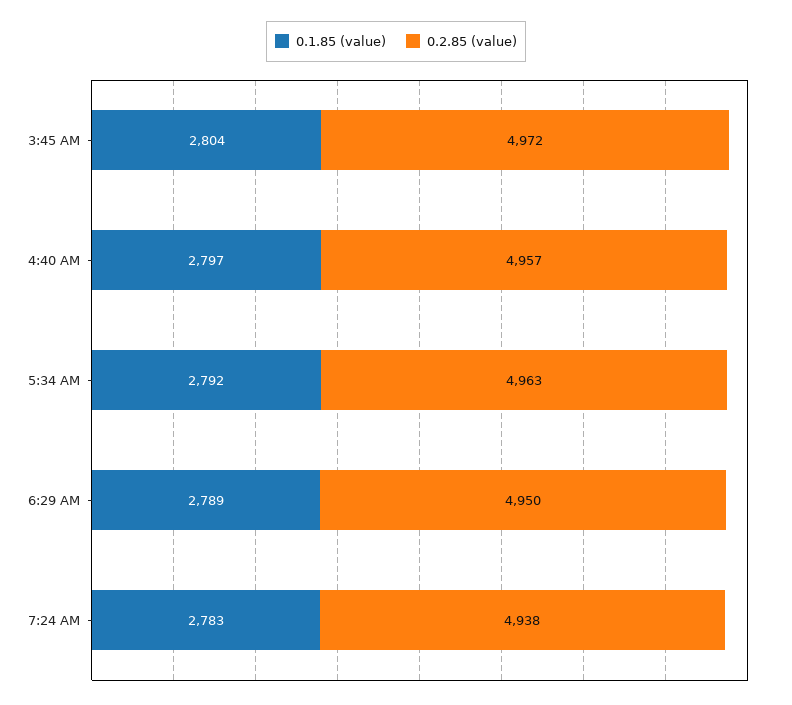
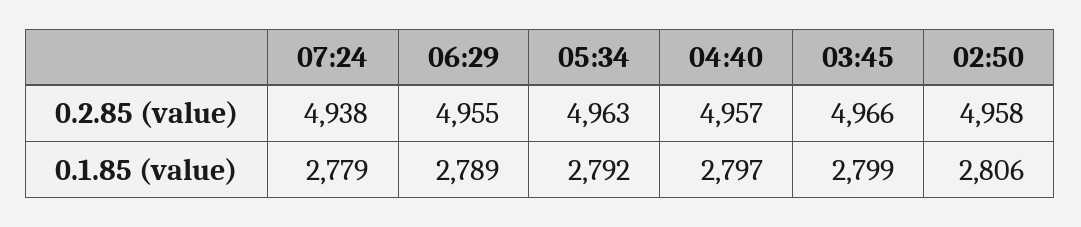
0.1.85 (value), 3:45 AM: 2804 -> 2799
0.2.85 (value), 3:45 AM: 4972 -> 4966
0.2.85 (value), 6:29 AM: 4950 -> 4955
0.1.85 (value), 7:24 AM: 2783 -> 2779
0.2.85 (value), 02:50: none -> 4958
0.1.85 (value), 02:50: none -> 2806

